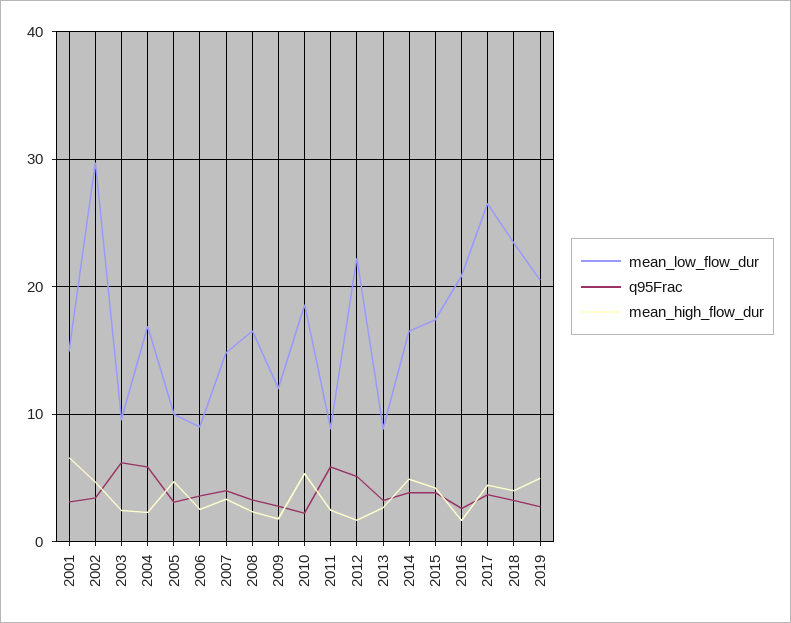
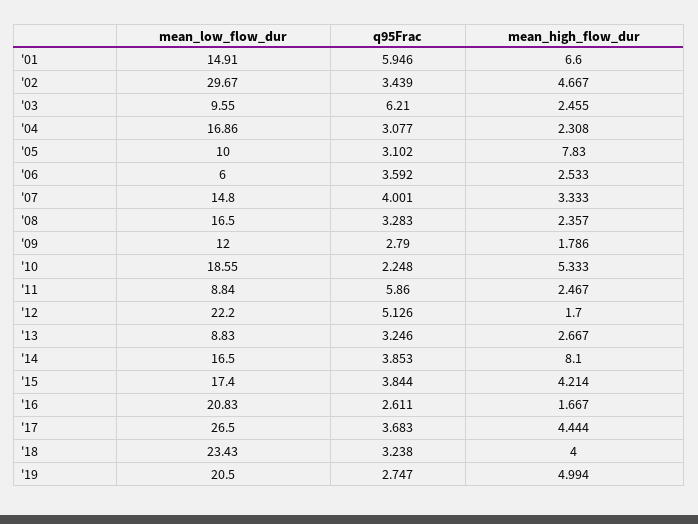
q95Frac, 2001: 3 -> 5.946
q95Frac, 2004: 6 -> 3.077
mean_high_flow_dur, 2005: 5 -> 7.83
mean_low_flow_dur, 2006: 9 -> 6
mean_high_flow_dur, 2014: 5 -> 8.1

